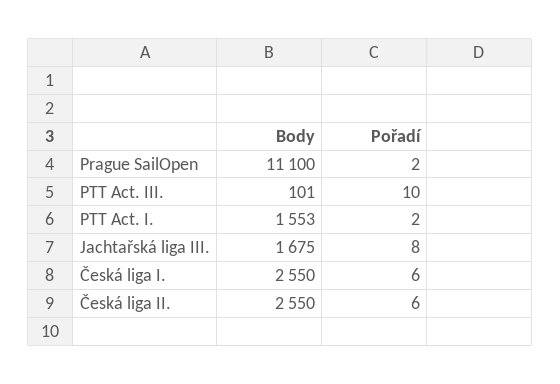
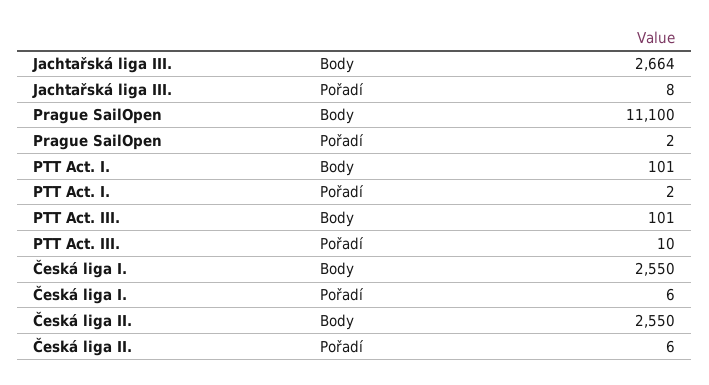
Body, PTT Act. I.: 1553 -> 101
Body, Jachtařská liga III.: 1675 -> 2664

